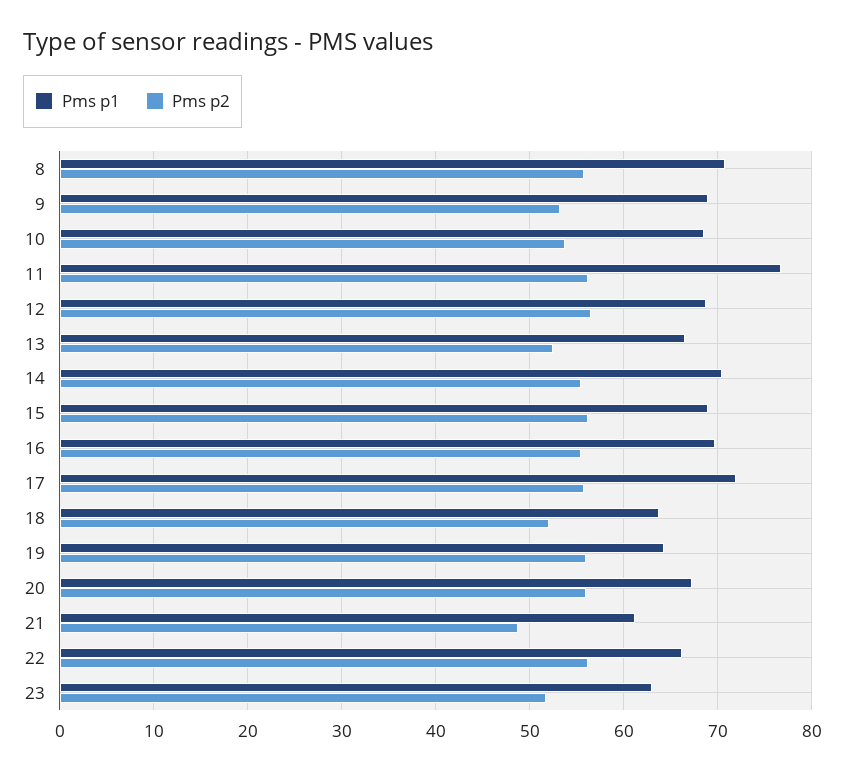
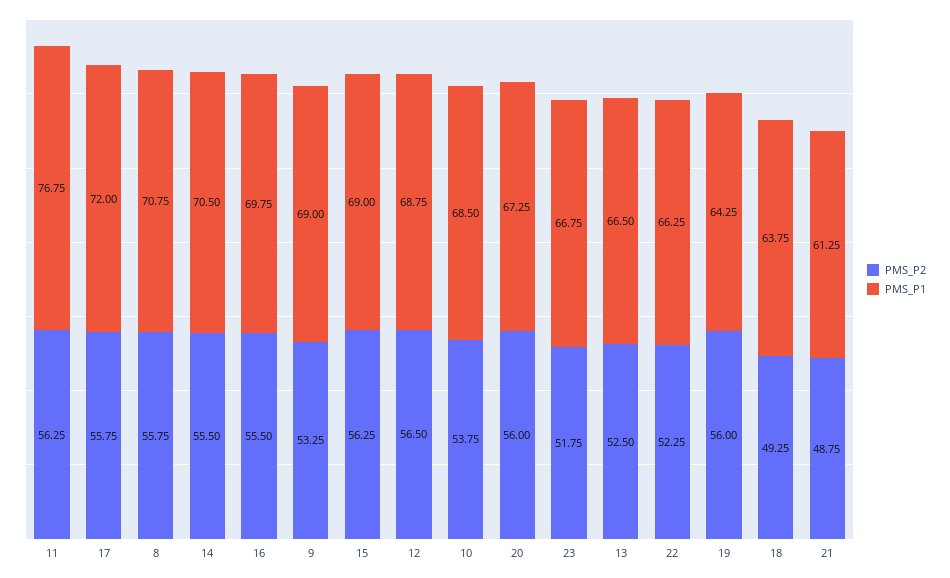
Pms p2, 18: 52 -> 49.25
Pms p2, 22: 56 -> 52.25
Pms p1, 23: 63 -> 66.75

